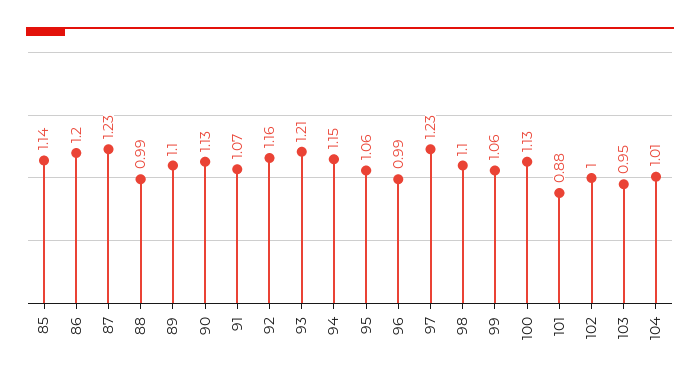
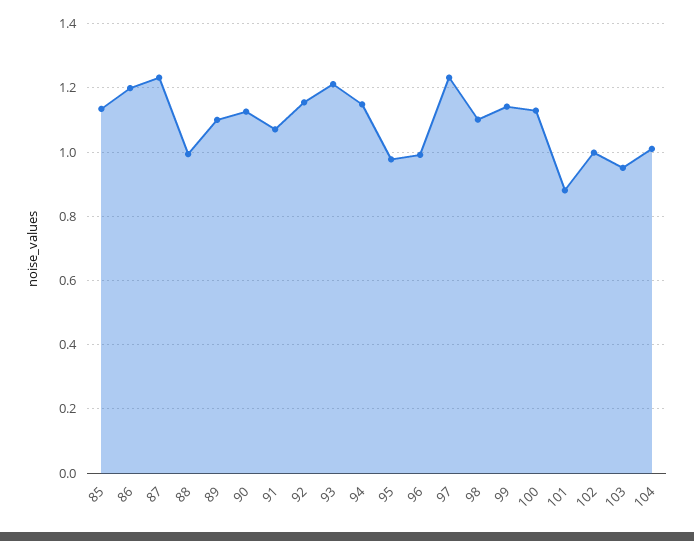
95: 1.06 -> 0.98
99: 1.06 -> 1.14

